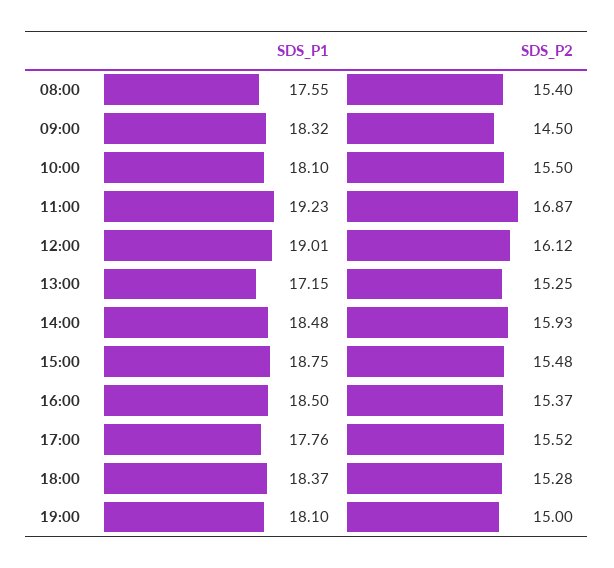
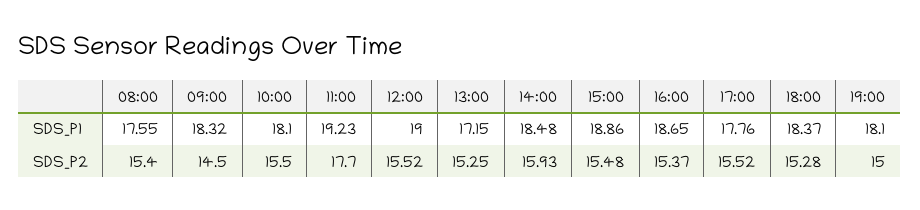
SDS_P2, 11:00: 16.87 -> 17.7
SDS_P1, 12:00: 19.01 -> 19
SDS_P2, 12:00: 16.12 -> 15.52
SDS_P1, 15:00: 18.75 -> 18.86
SDS_P1, 16:00: 18.5 -> 18.65

